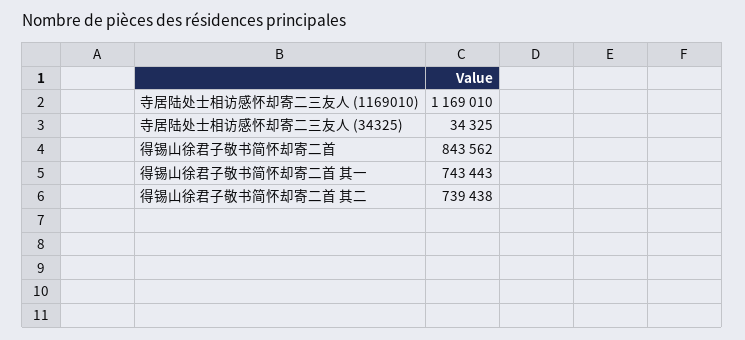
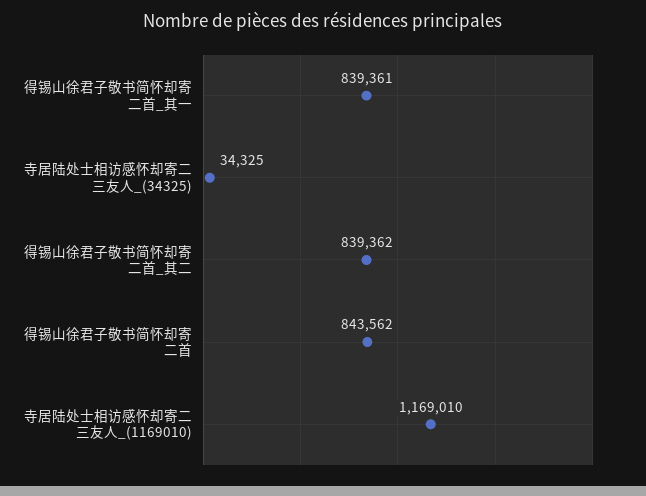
得锡山徐君子敬书简怀却寄二首 其一: 743443 -> 839361
得锡山徐君子敬书简怀却寄二首 其二: 739438 -> 839362

